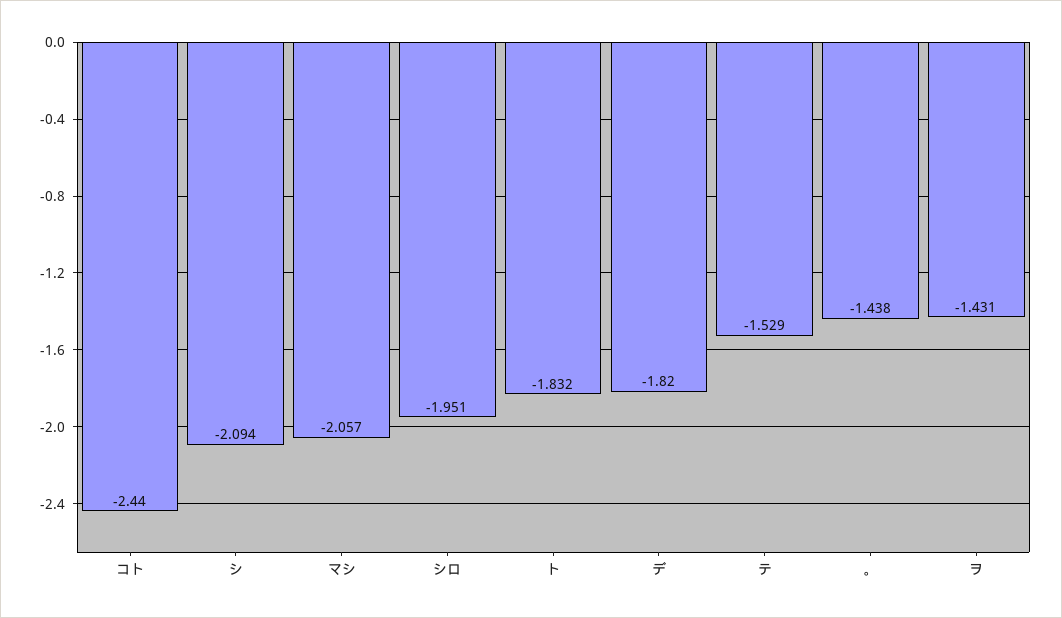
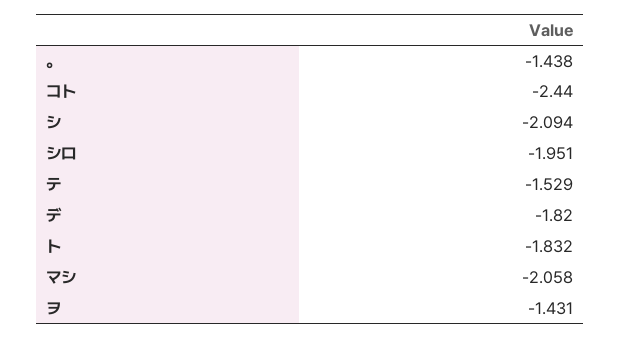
マシ: -2.057 -> -2.058

